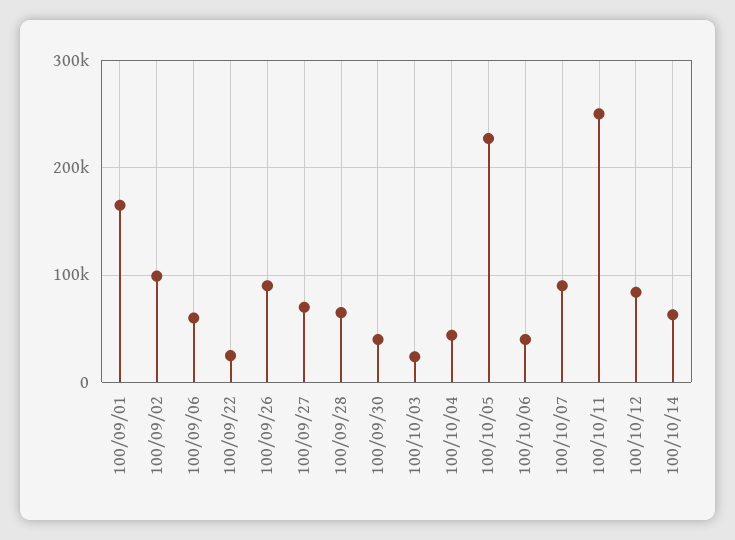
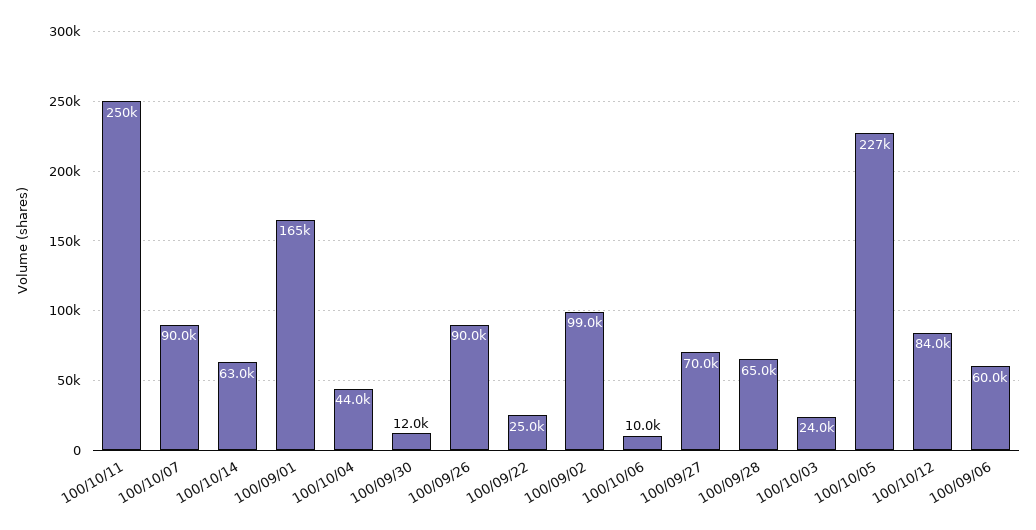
100/09/30: 40000 -> 12000
100/10/06: 40000 -> 10000

